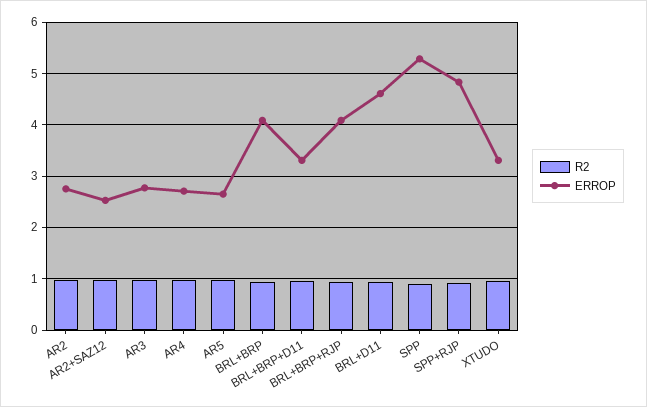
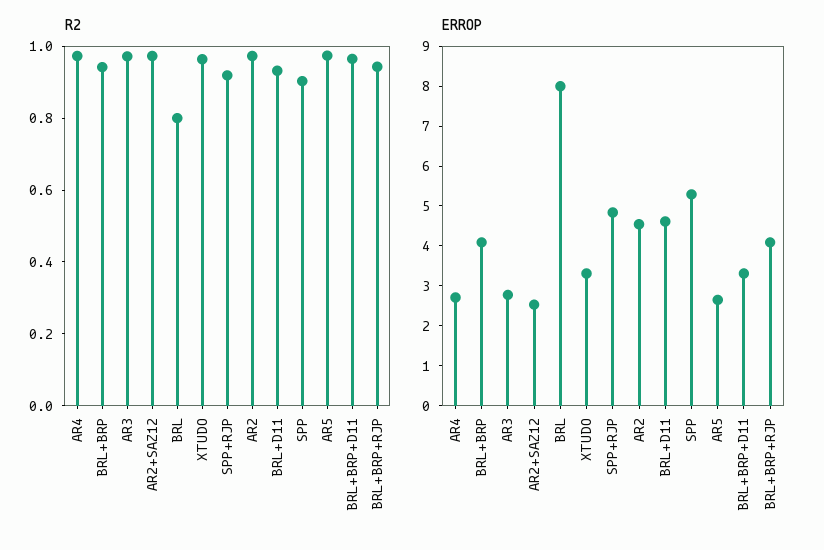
ERROP, AR2: 2.8 -> 4.5
R2, BRL: none -> 0.8
ERROP, BRL: none -> 8

